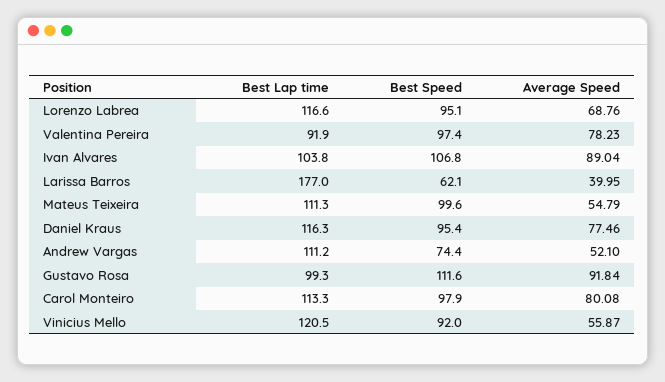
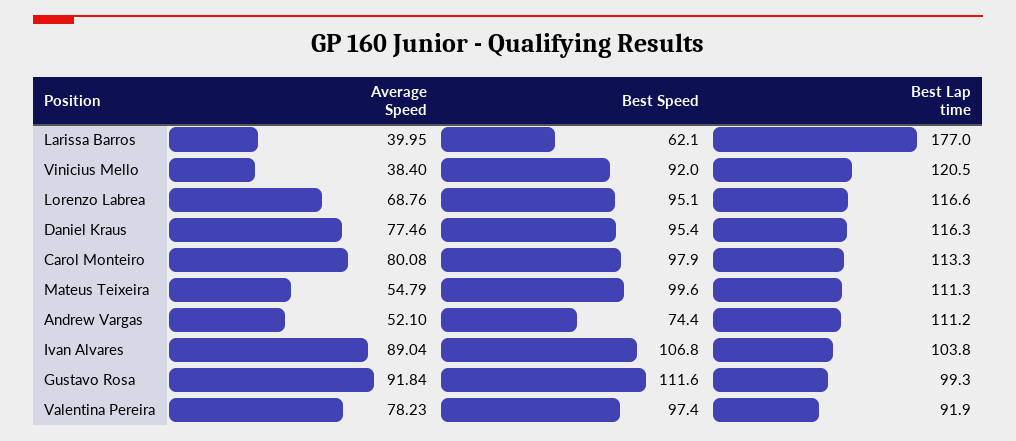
Average Speed, Vinicius Mello: 55.87 -> 38.4

